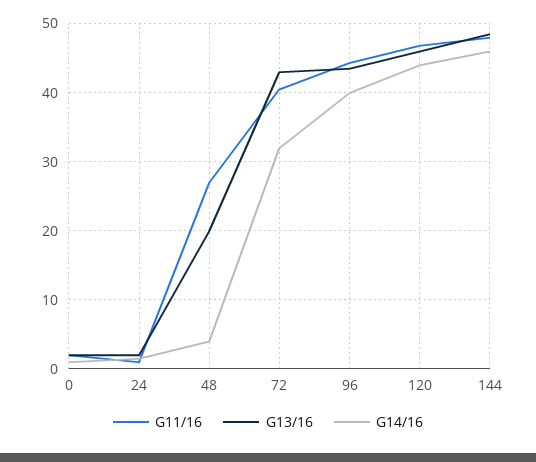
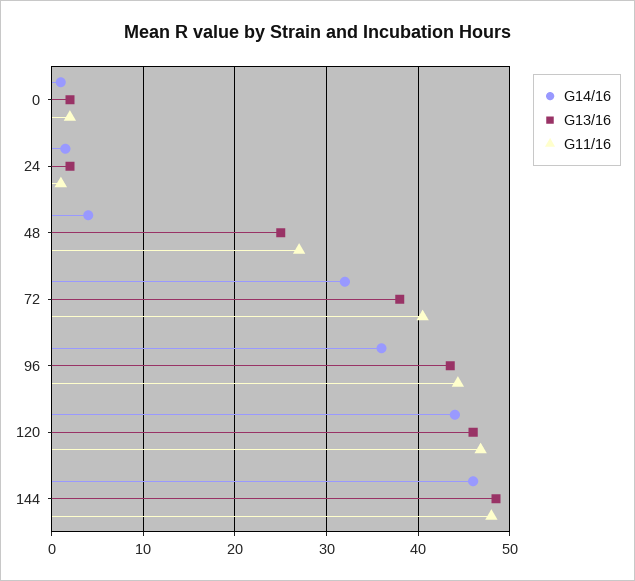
G13/16, 48: 20 -> 25
G13/16, 72: 43 -> 38
G14/16, 96: 40 -> 36

